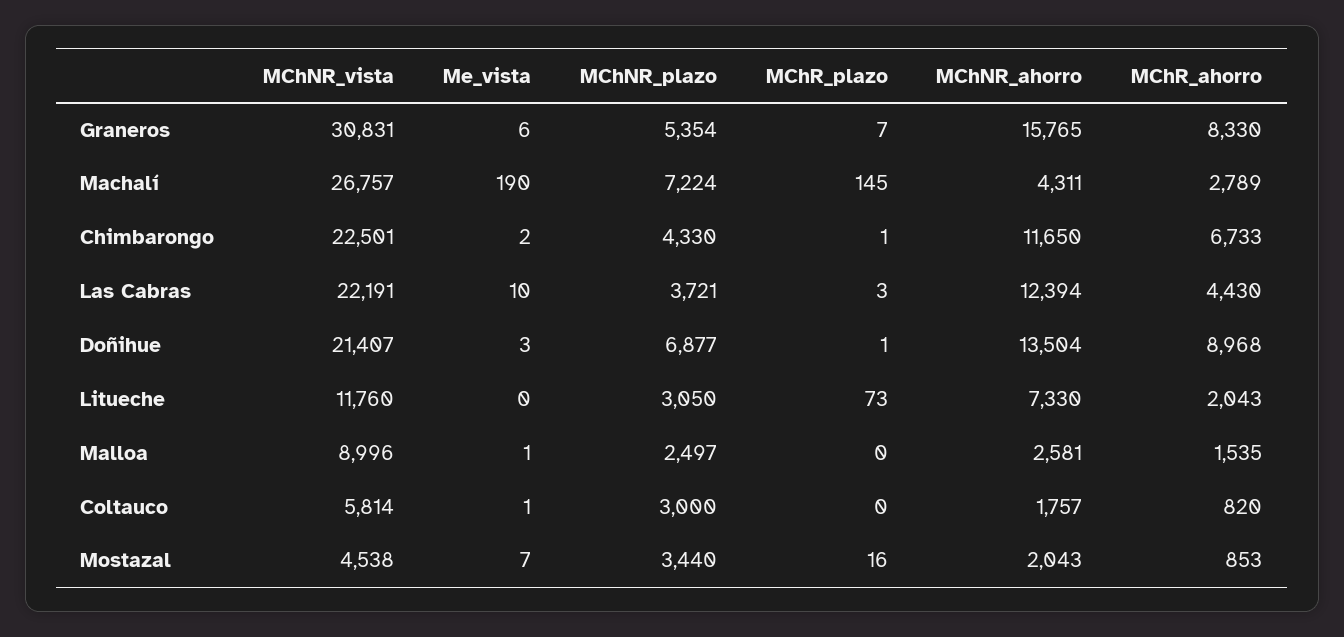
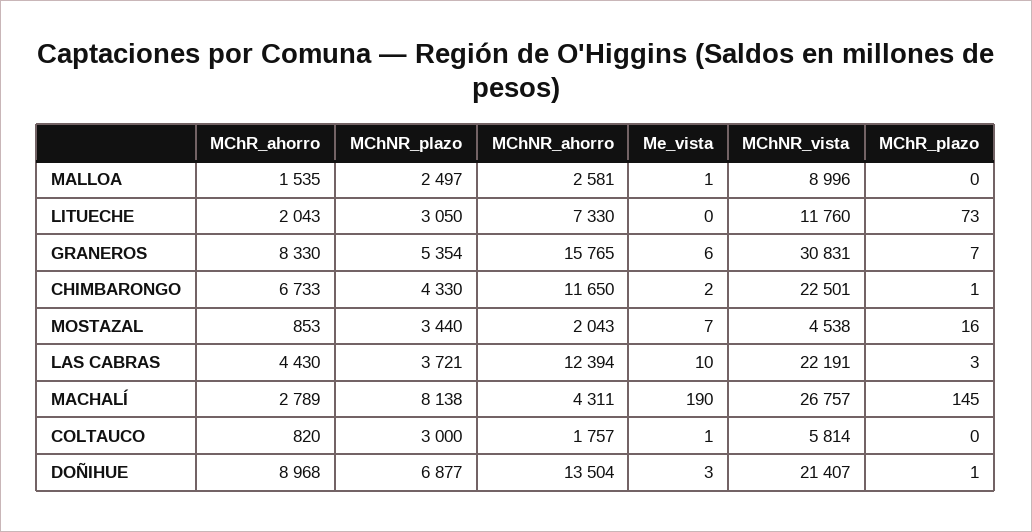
MChNR_plazo, Machalí: 7224 -> 8138

